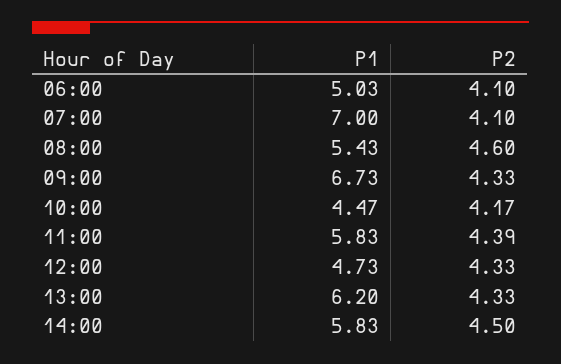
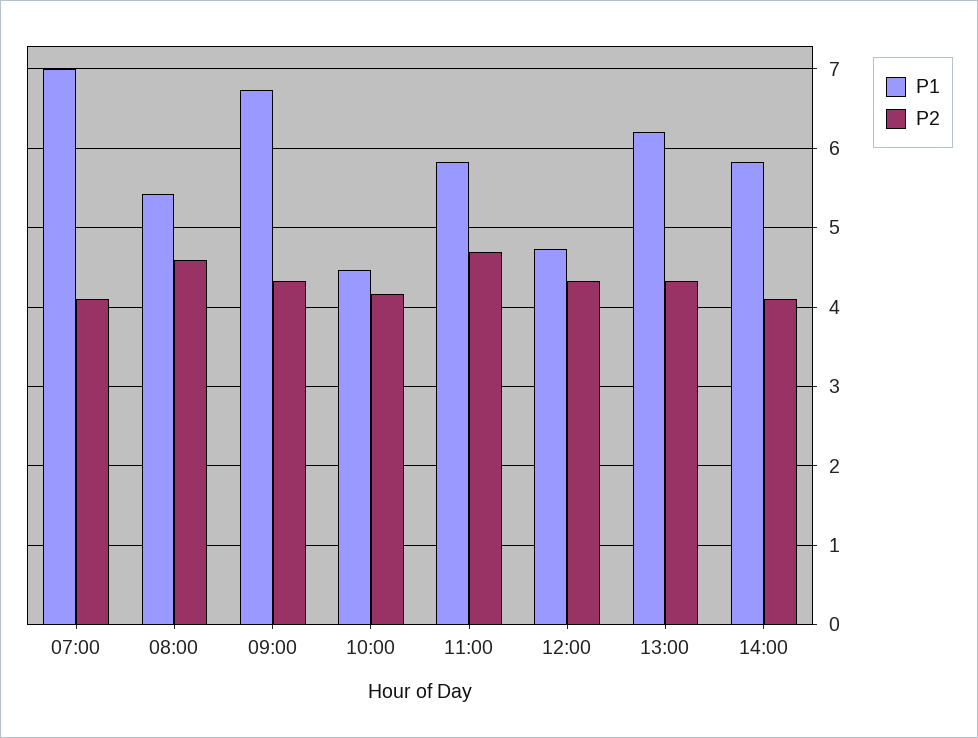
P1, 06:00: 5.03 -> none
P2, 06:00: 4.1 -> none
P2, 11:00: 4.39 -> 4.7
P2, 14:00: 4.5 -> 4.1

